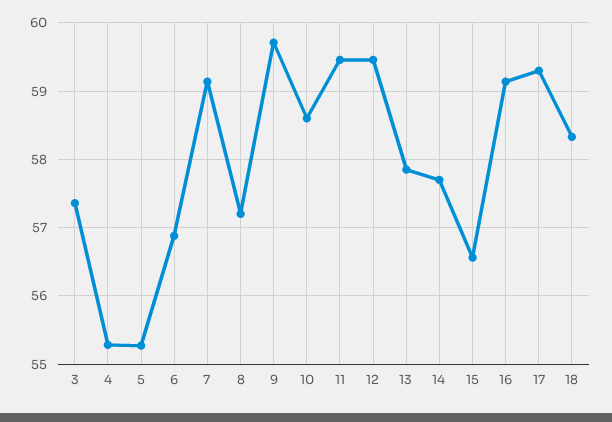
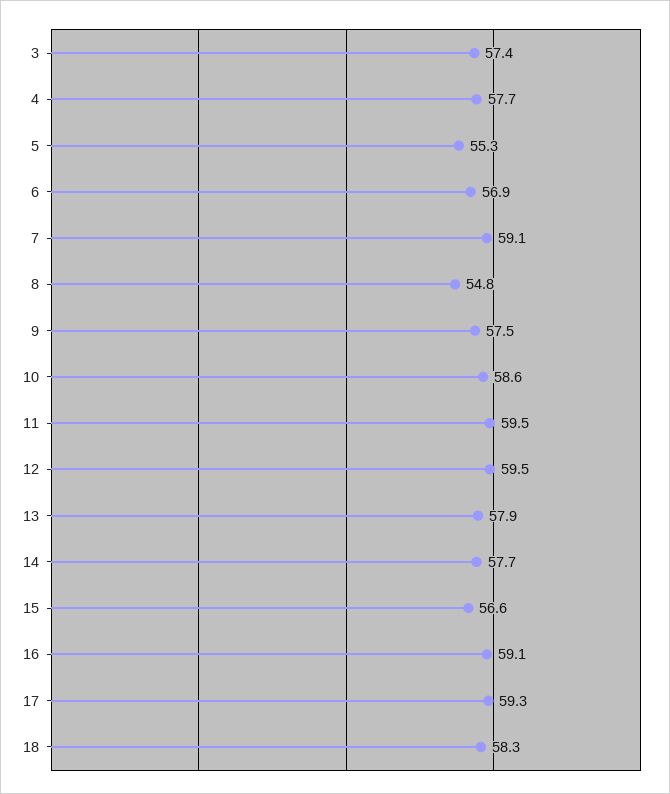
4: 55.3 -> 57.7
8: 57.2 -> 54.8
9: 59.7 -> 57.5

